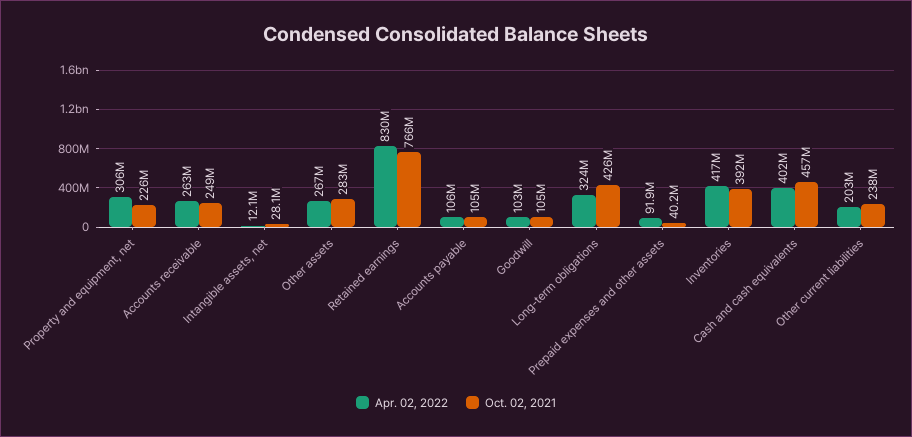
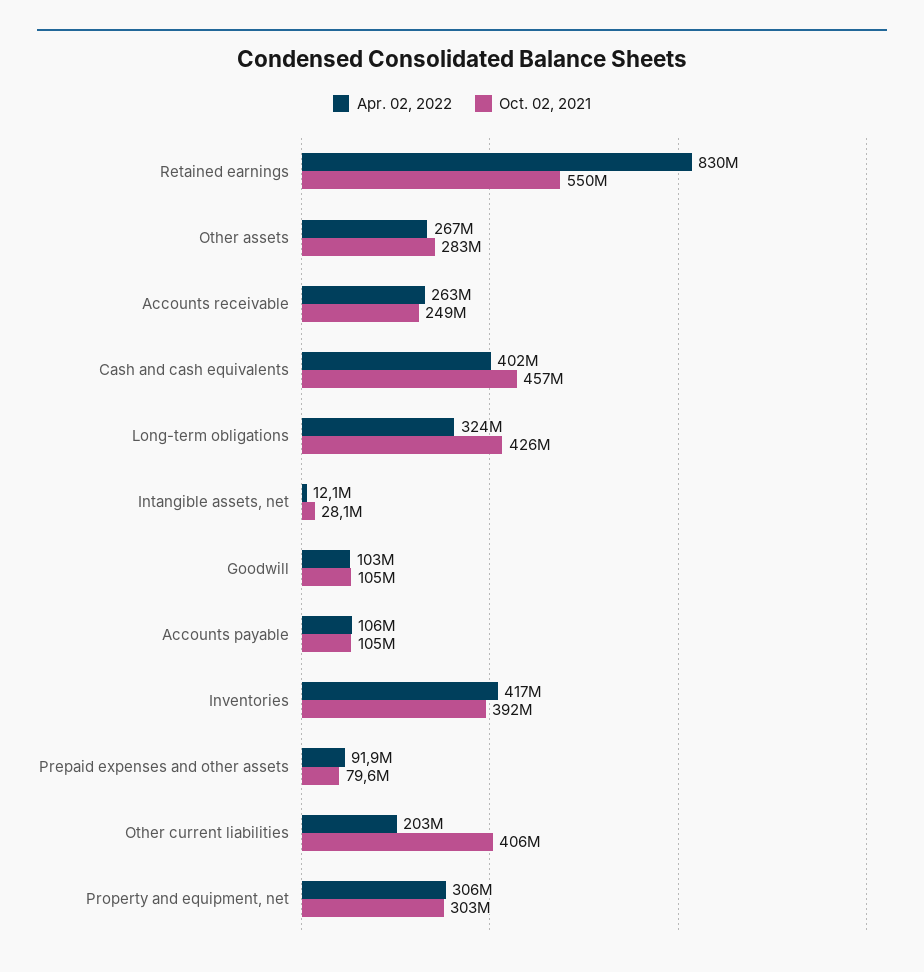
Oct. 02, 2021, Property and equipment, net: 226000000 -> 303000000
Oct. 02, 2021, Retained earnings: 766000000 -> 550000000
Oct. 02, 2021, Prepaid expenses and other assets: 40200000 -> 79600000
Oct. 02, 2021, Other current liabilities: 238000000 -> 406000000

